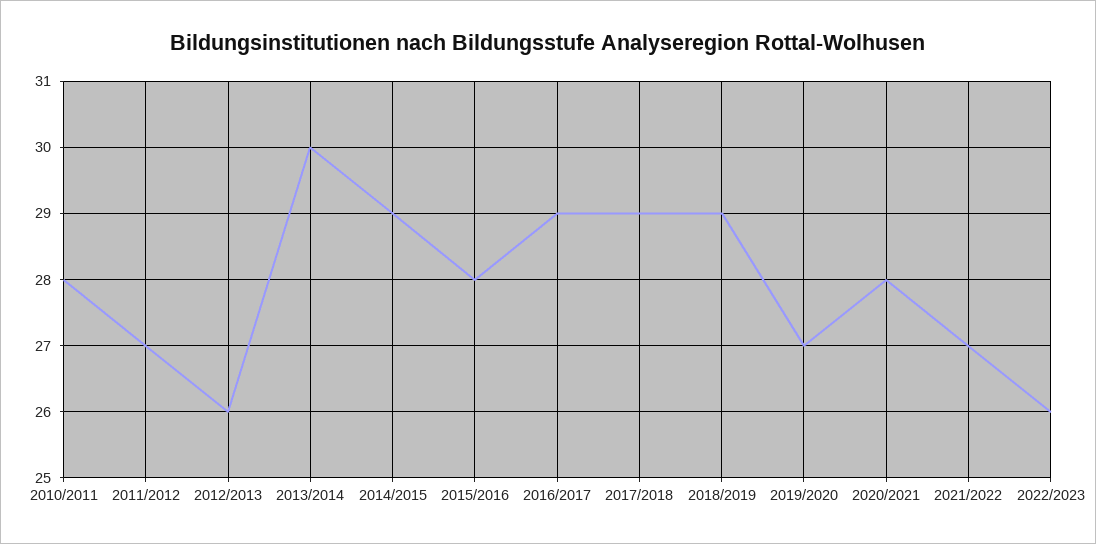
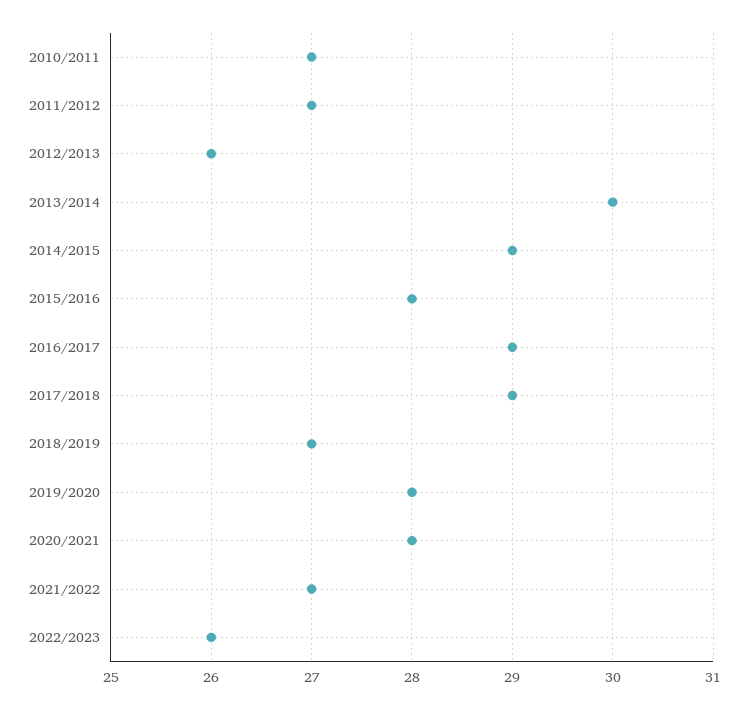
2010/2011: 28 -> 27
2018/2019: 29 -> 27
2019/2020: 27 -> 28

